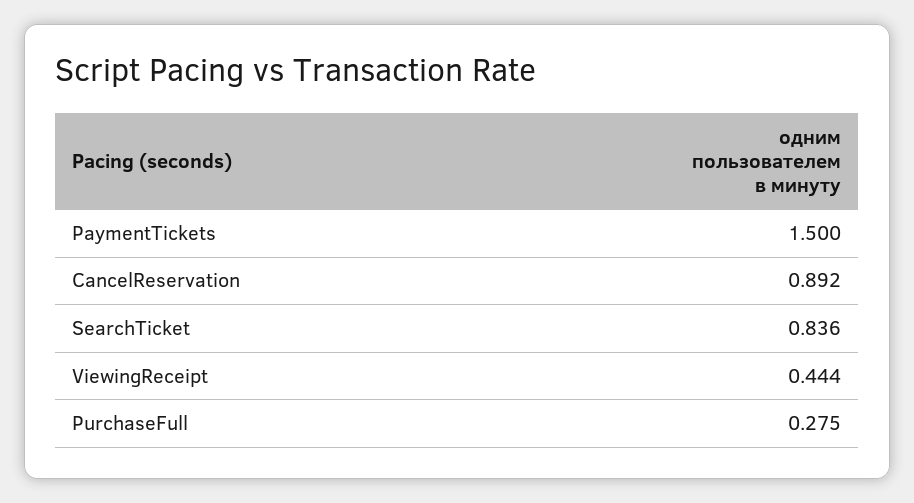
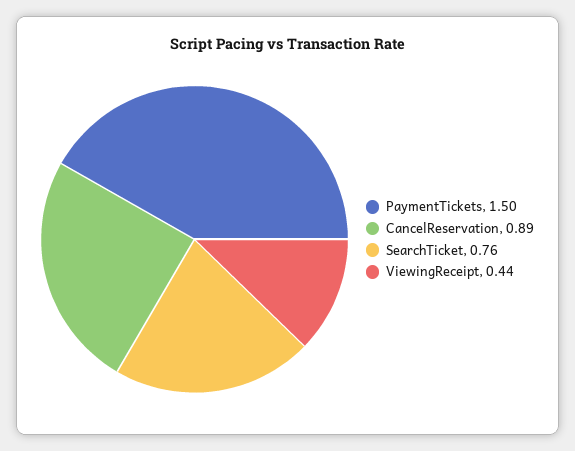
SearchTicket: 0.836 -> 0.76
PurchaseFull: 0.275 -> none

